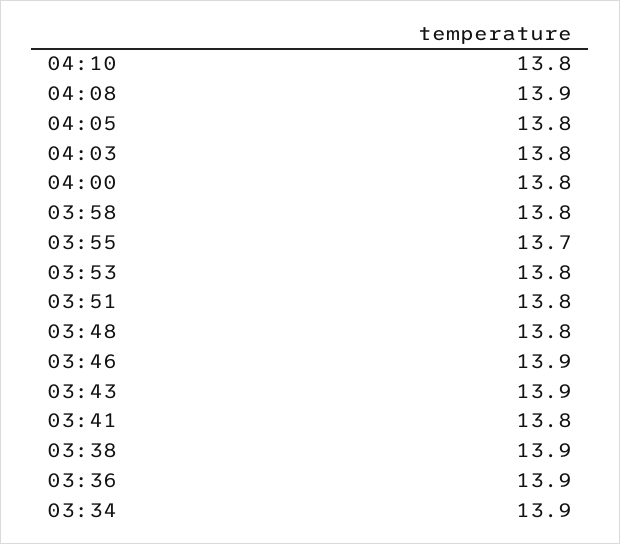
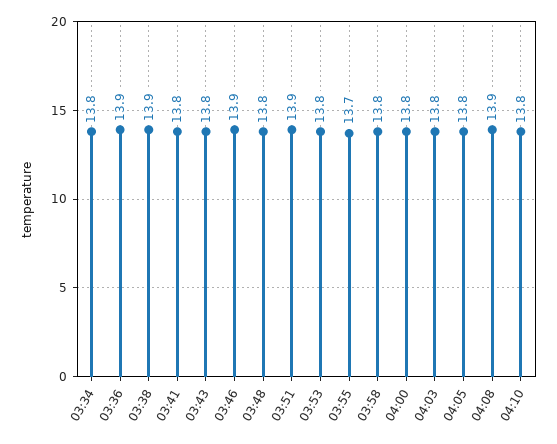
03:51: 13.8 -> 13.9
03:43: 13.9 -> 13.8
03:34: 13.9 -> 13.8

